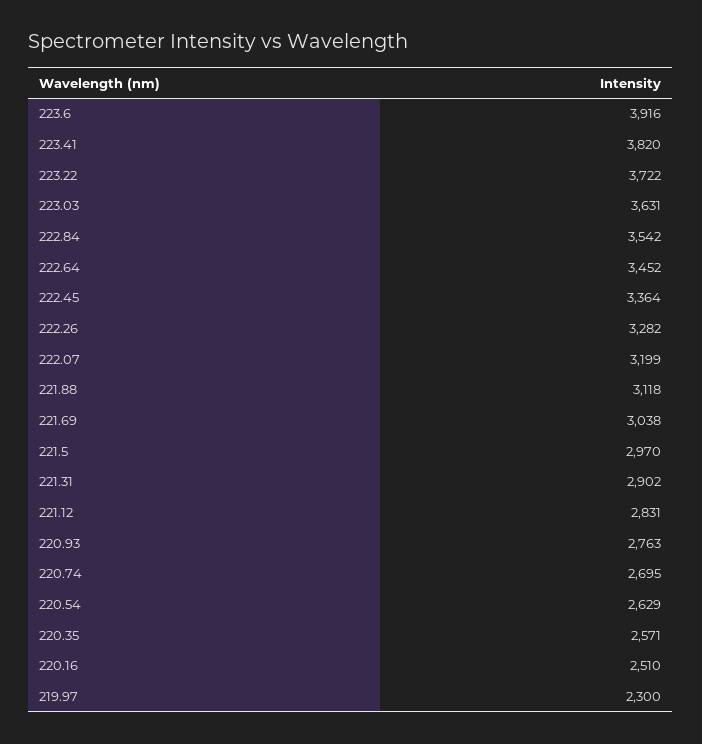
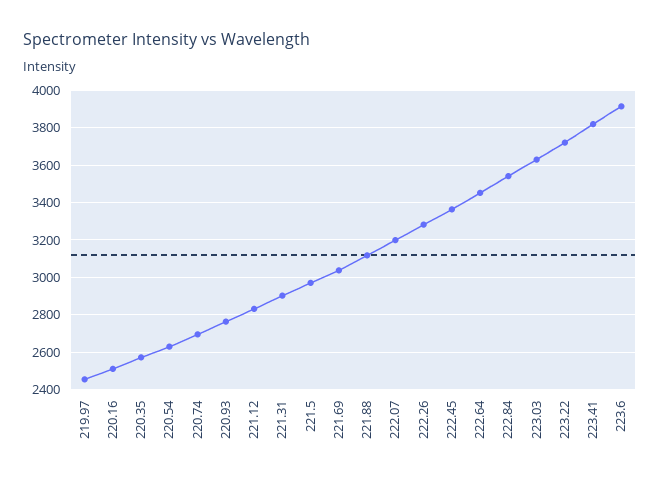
219.97: 2300 -> 2450

